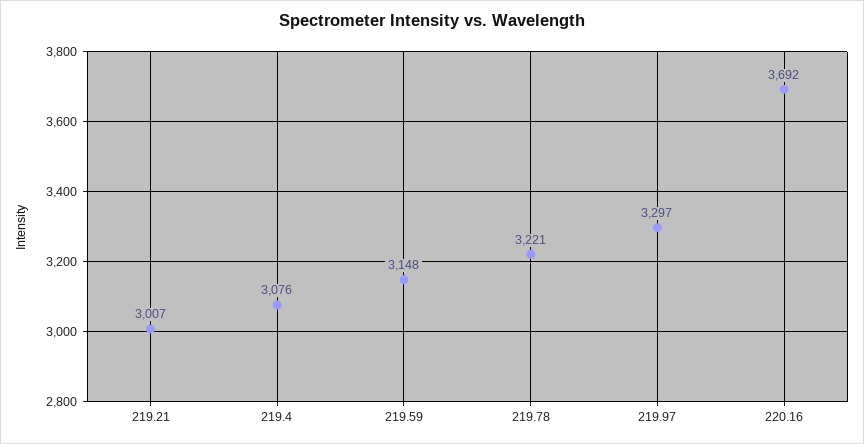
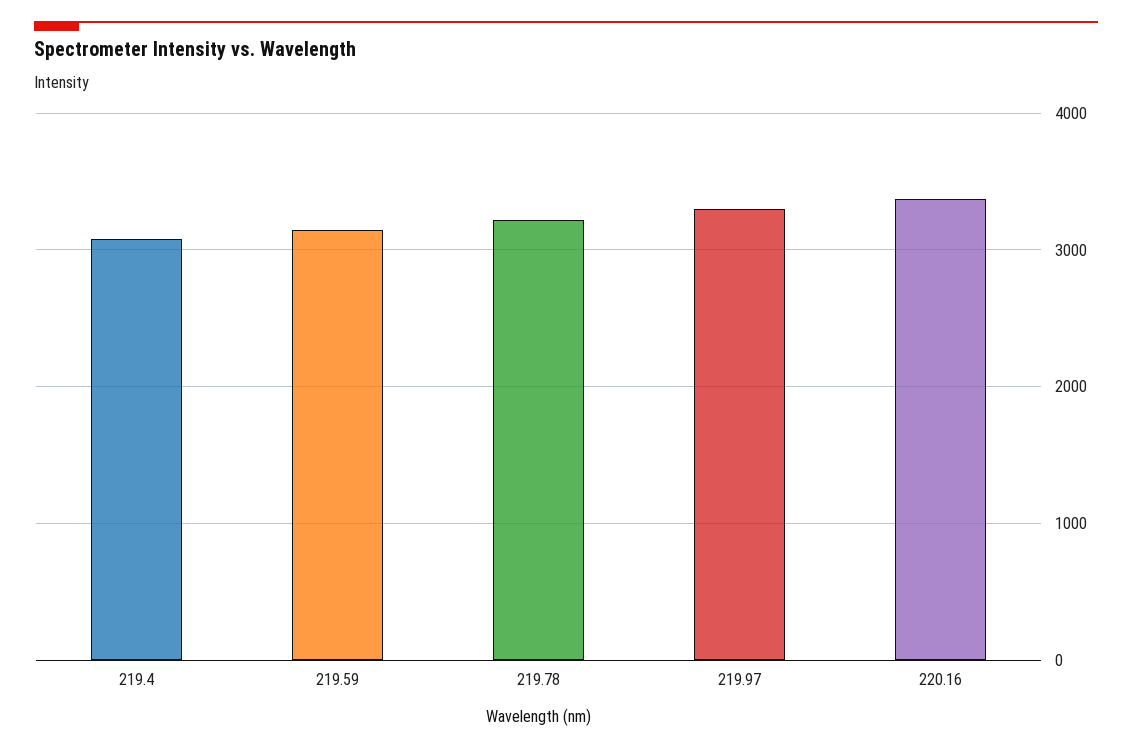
219.21: 3007 -> none
220.16: 3692 -> 3400

